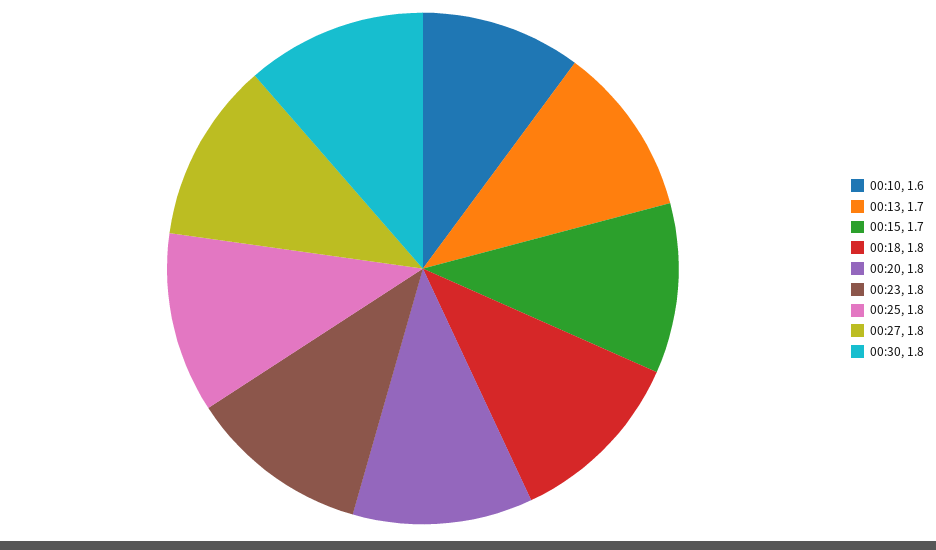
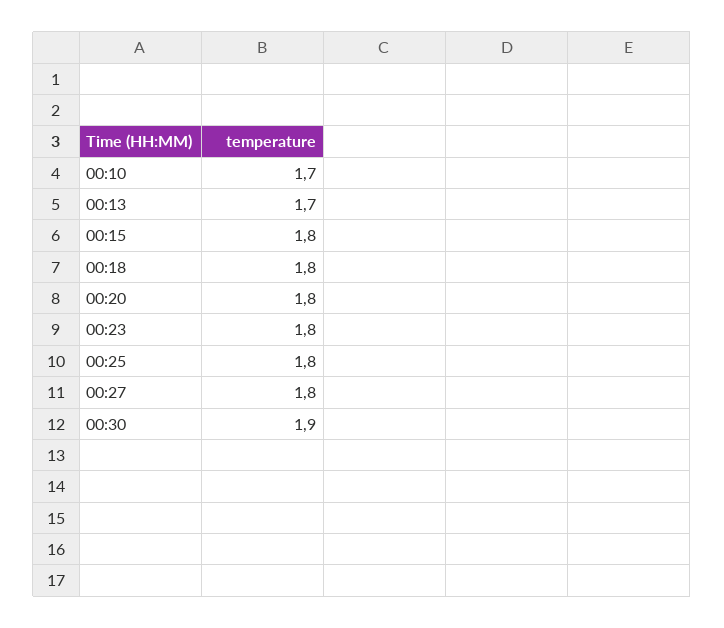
00:10: 1.6 -> 1.7
00:15: 1.7 -> 1.8
00:30: 1.8 -> 1.9

